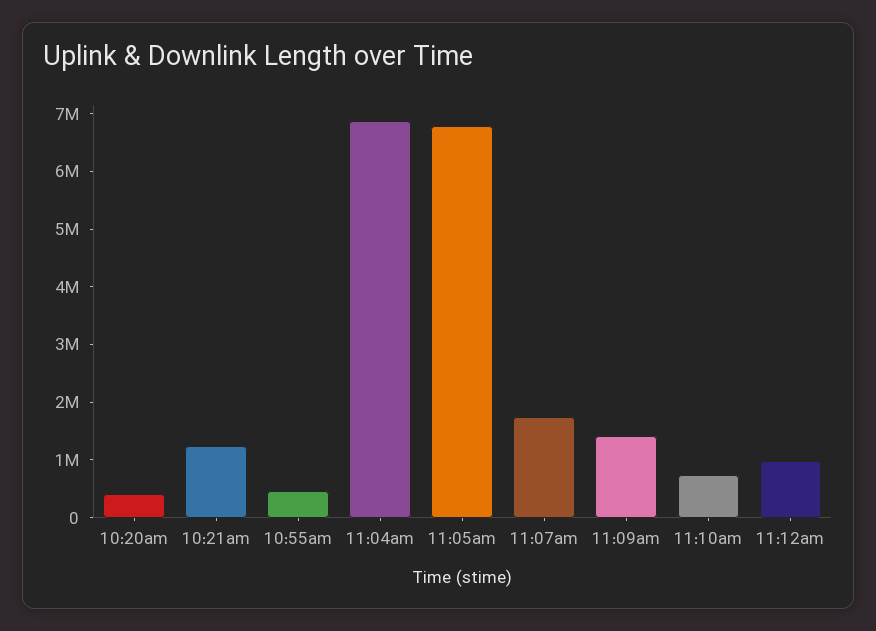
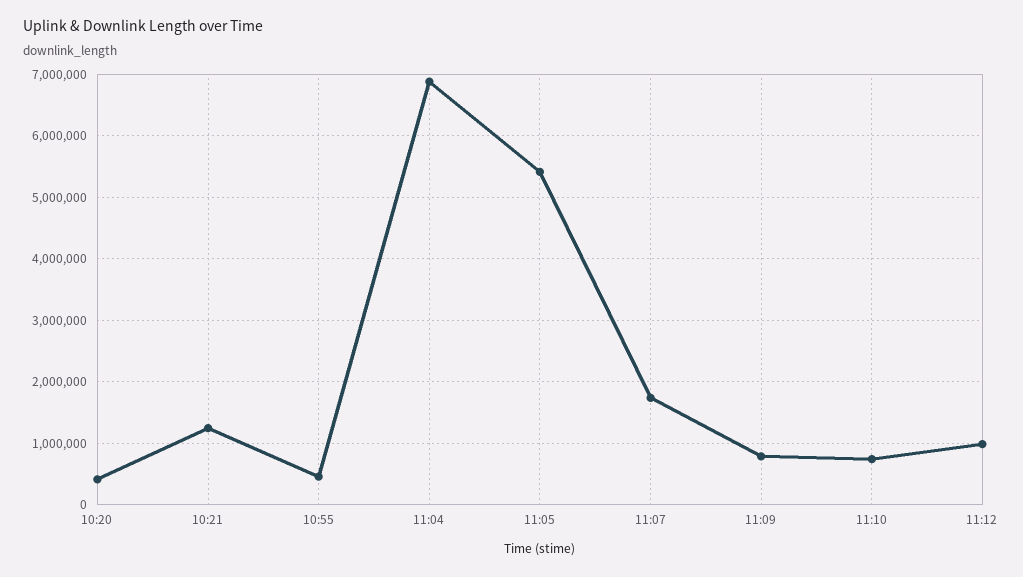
11:05am: 6800000 -> 5400000
11:09am: 1400000 -> 800000

